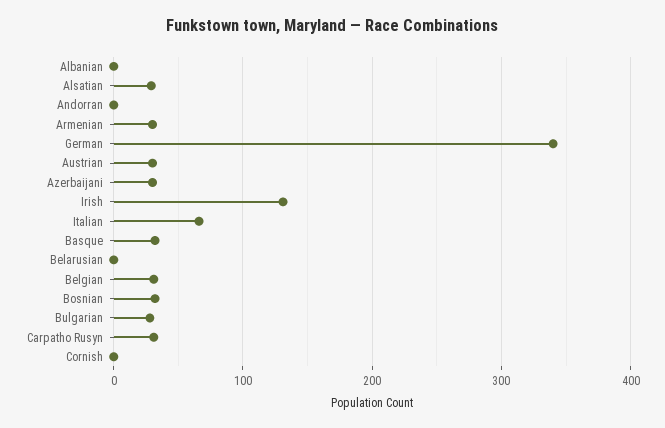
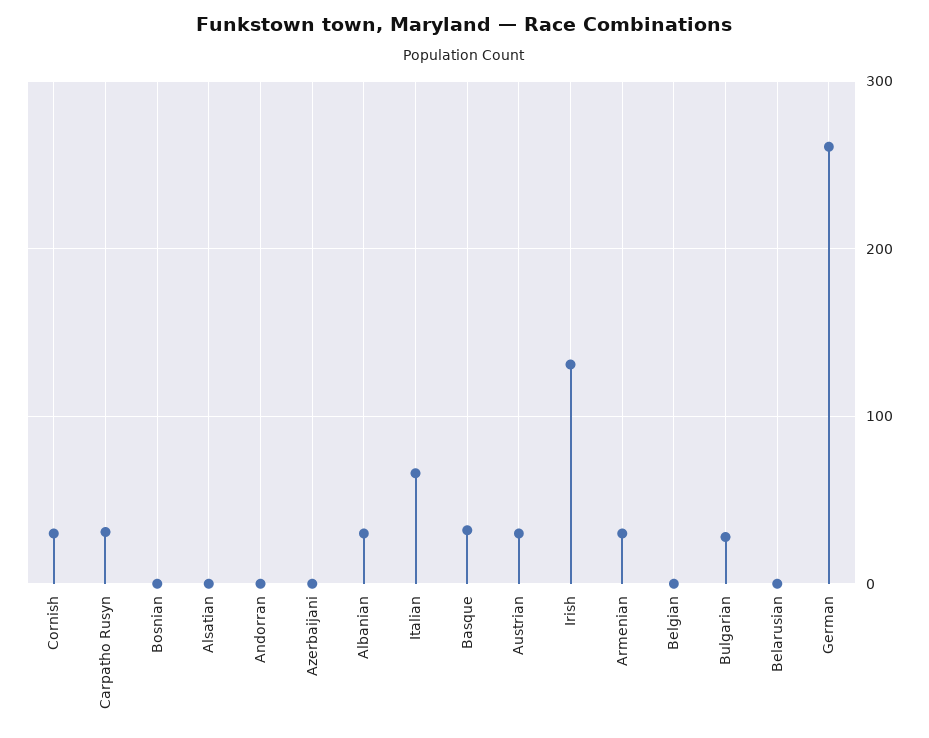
Albanian: 0 -> 30
Alsatian: 30 -> 0
German: 340 -> 260
Azerbaijani: 30 -> 0
Belgian: 30 -> 0
Bosnian: 30 -> 0
Cornish: 0 -> 30

